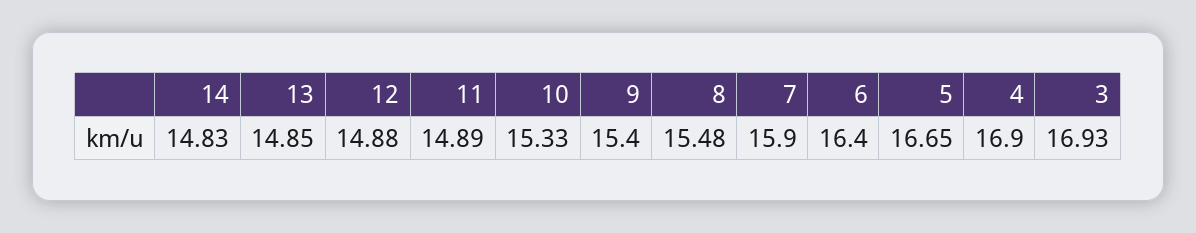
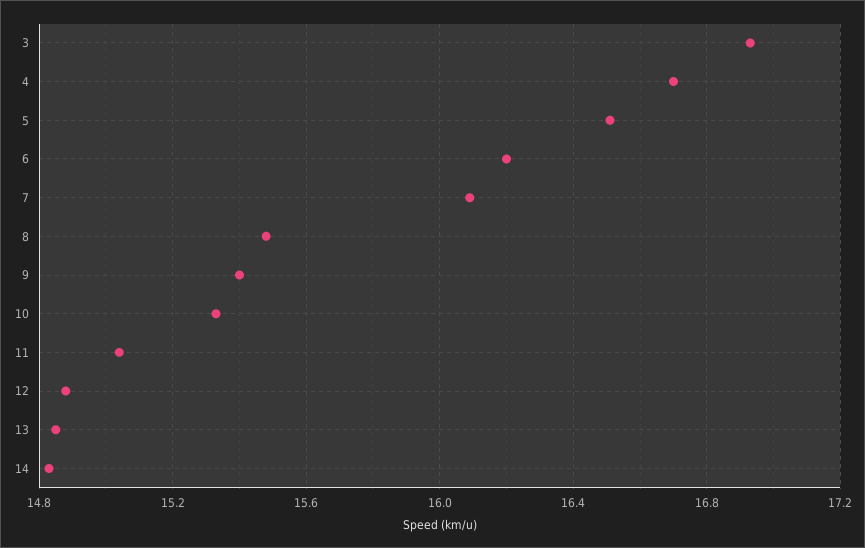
11: 14.89 -> 15.05
7: 15.9 -> 16.1
6: 16.4 -> 16.2
5: 16.65 -> 16.5
4: 16.9 -> 16.7

